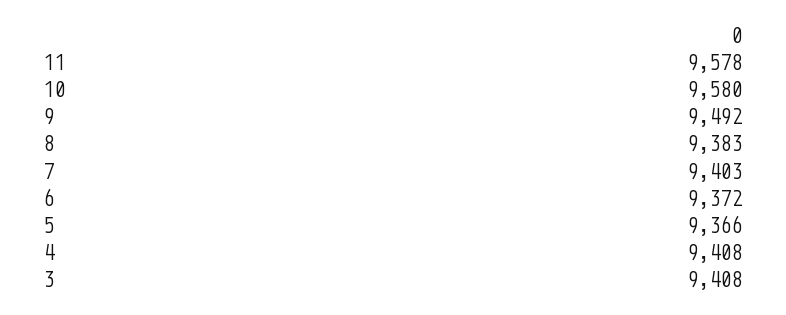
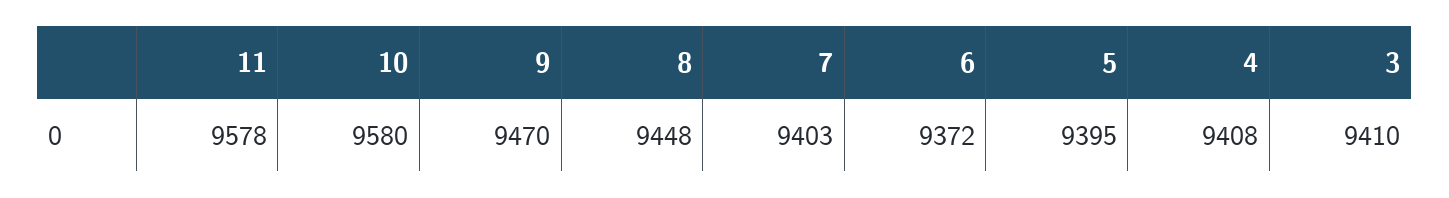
9: 9492 -> 9470
8: 9383 -> 9448
5: 9366 -> 9395
3: 9408 -> 9410

